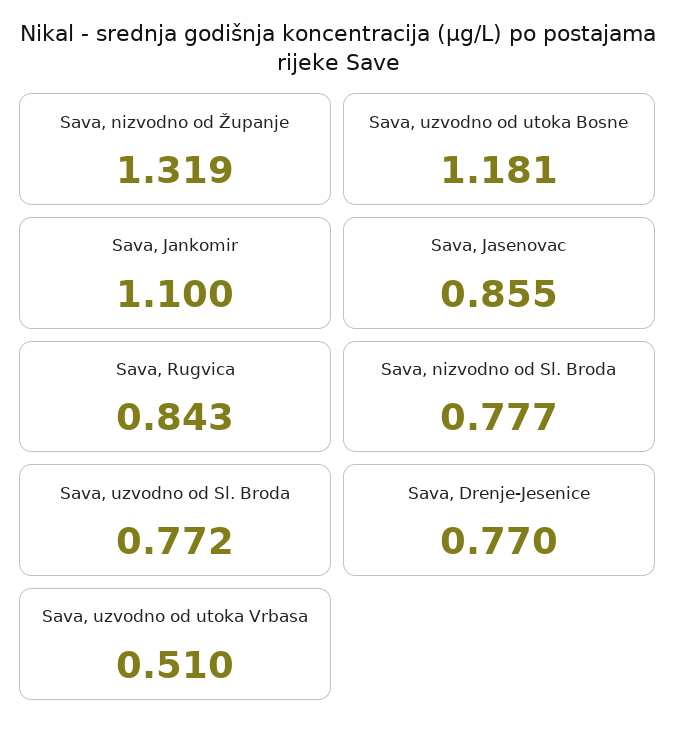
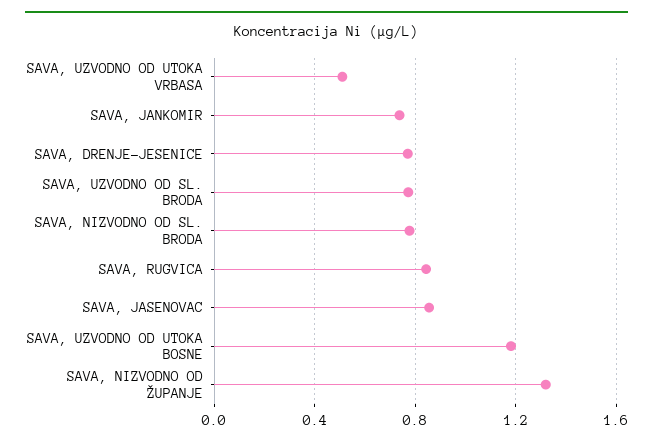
Sava, Jankomir: 1.1 -> 0.75

